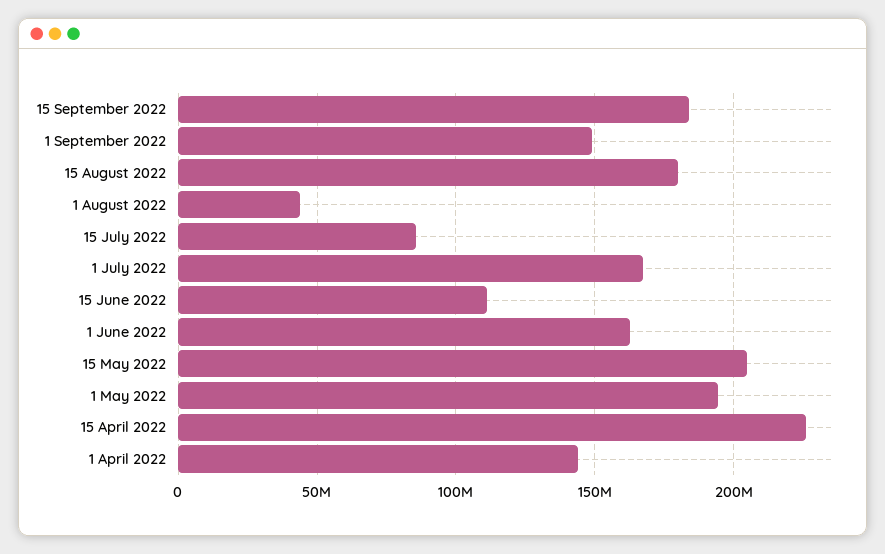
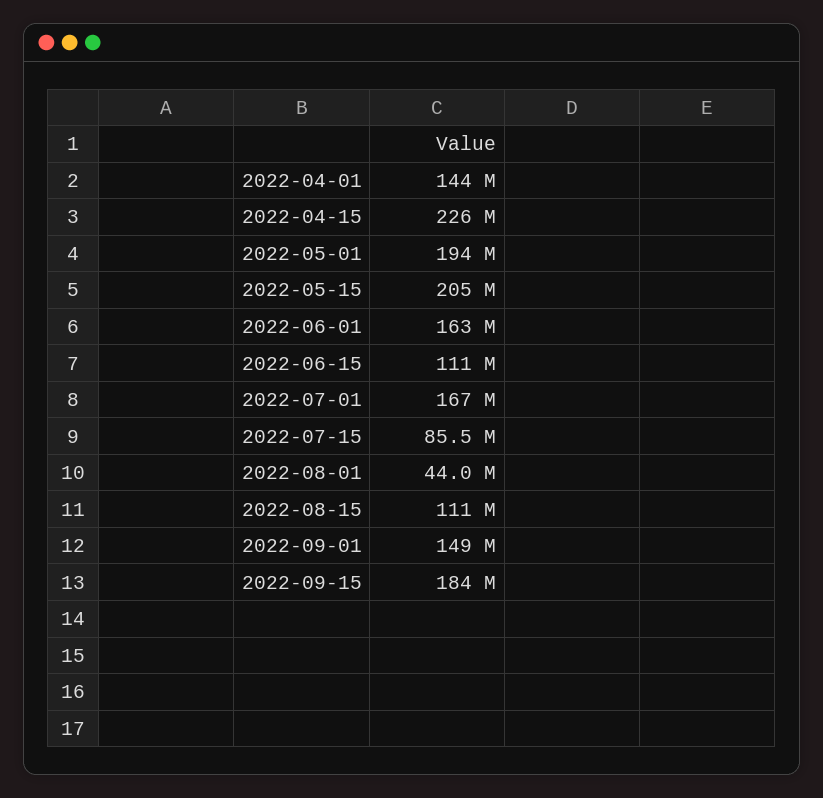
15 August 2022: 180000000 -> 111000000

